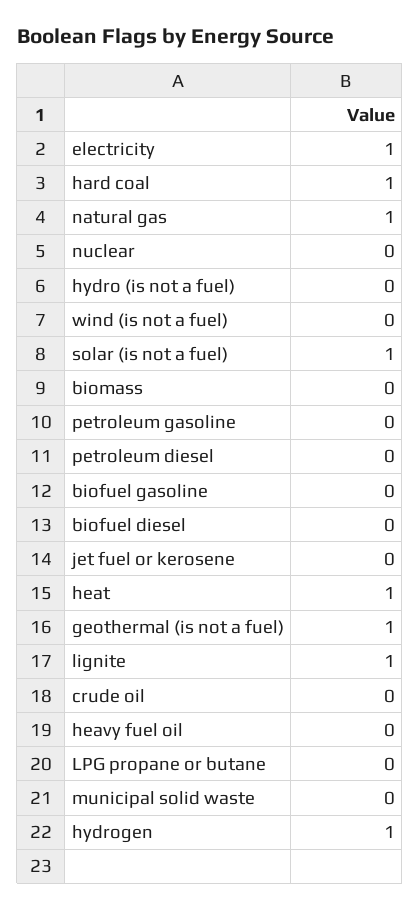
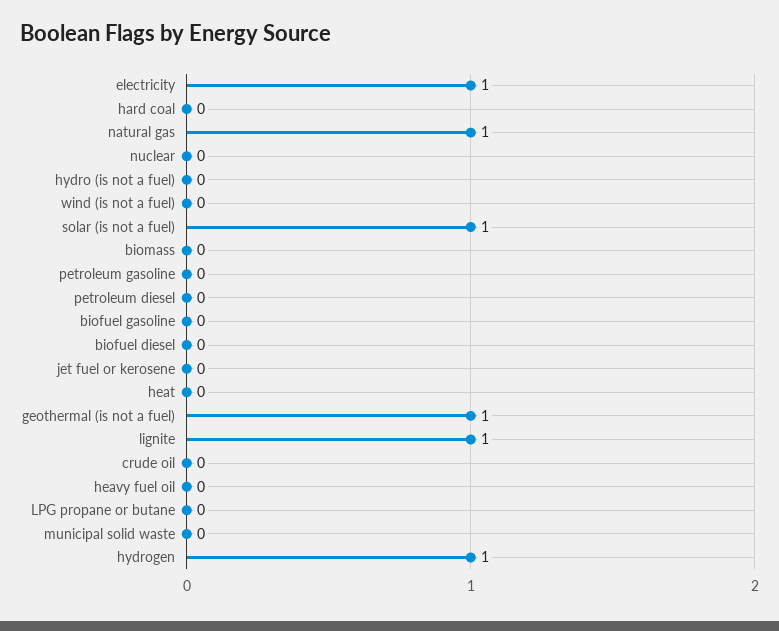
hard coal: 1 -> 0
heat: 1 -> 0

